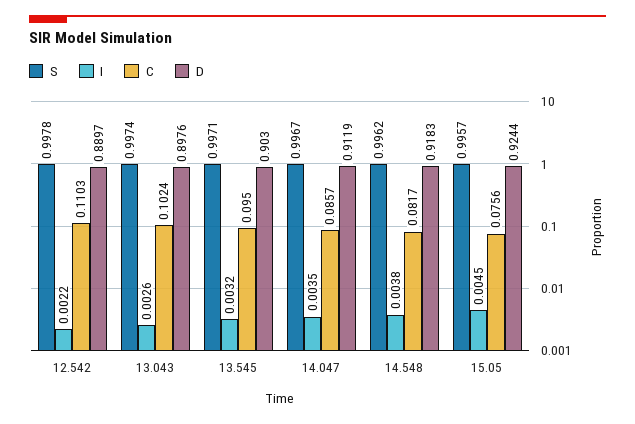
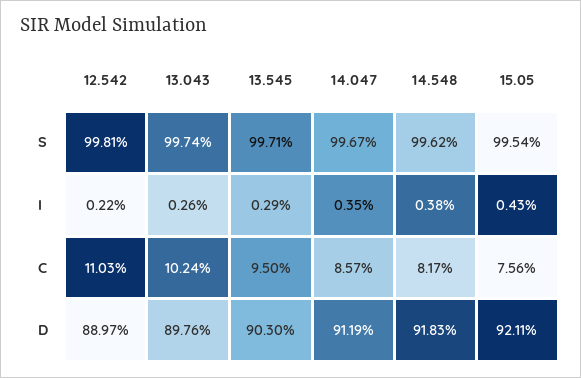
S, 12.542: 0.9978 -> 0.9981
I, 13.545: 0.0032 -> 0.0029
S, 15.05: 0.9957 -> 0.9954
I, 15.05: 0.0045 -> 0.0043
D, 15.05: 0.9244 -> 0.9211

